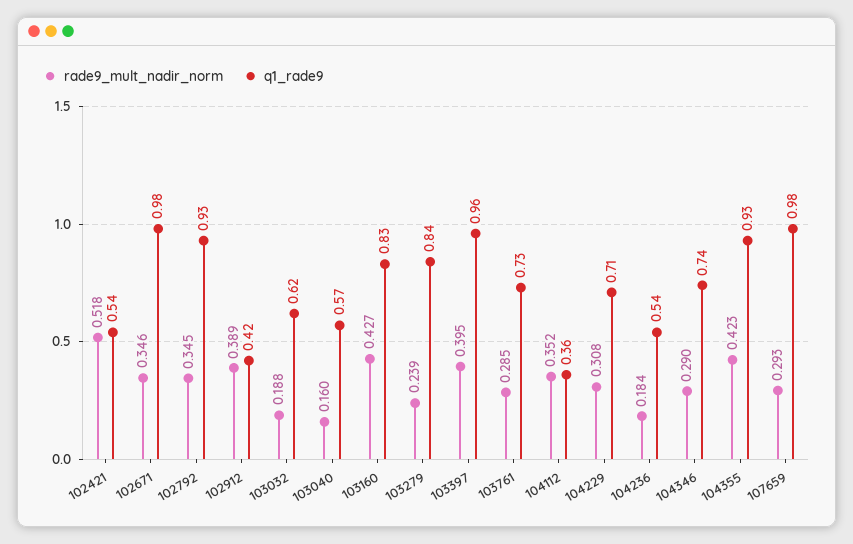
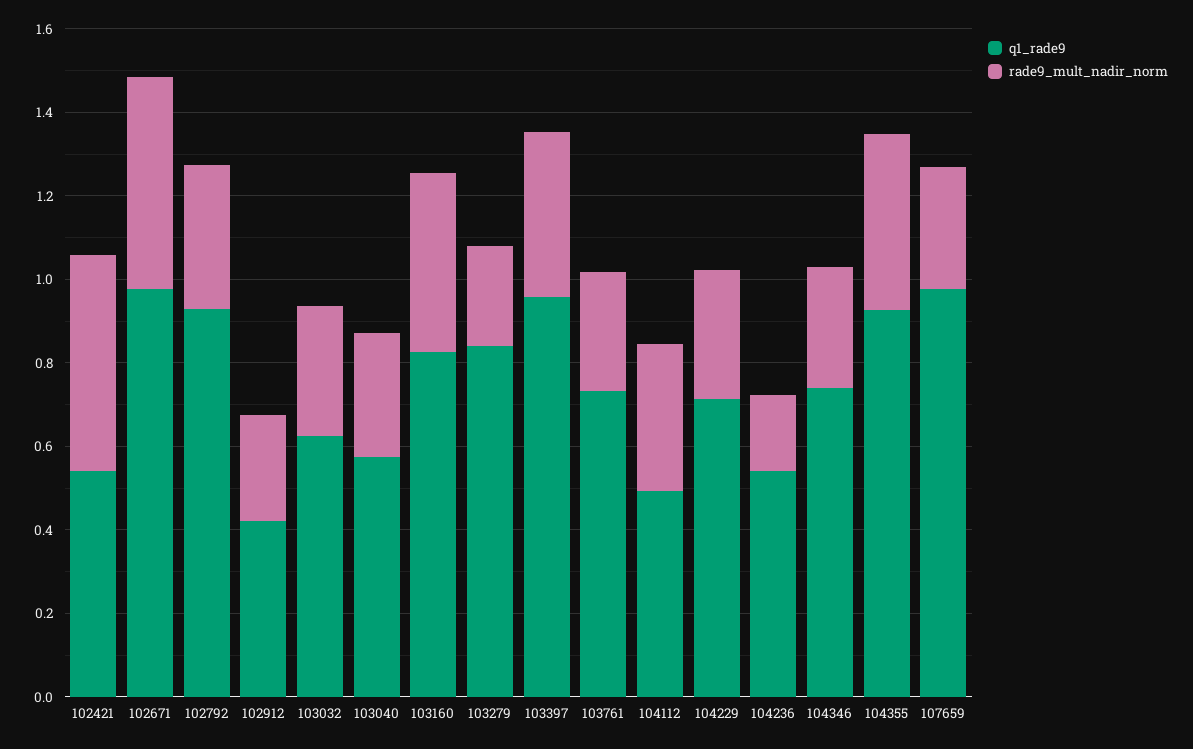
rade9_mult_nadir_norm, 102671: 0.346 -> 0.5
rade9_mult_nadir_norm, 102912: 0.389 -> 0.25
rade9_mult_nadir_norm, 103032: 0.188 -> 0.3
rade9_mult_nadir_norm, 103040: 0.16 -> 0.3
q1_rade9, 104112: 0.36 -> 0.5

